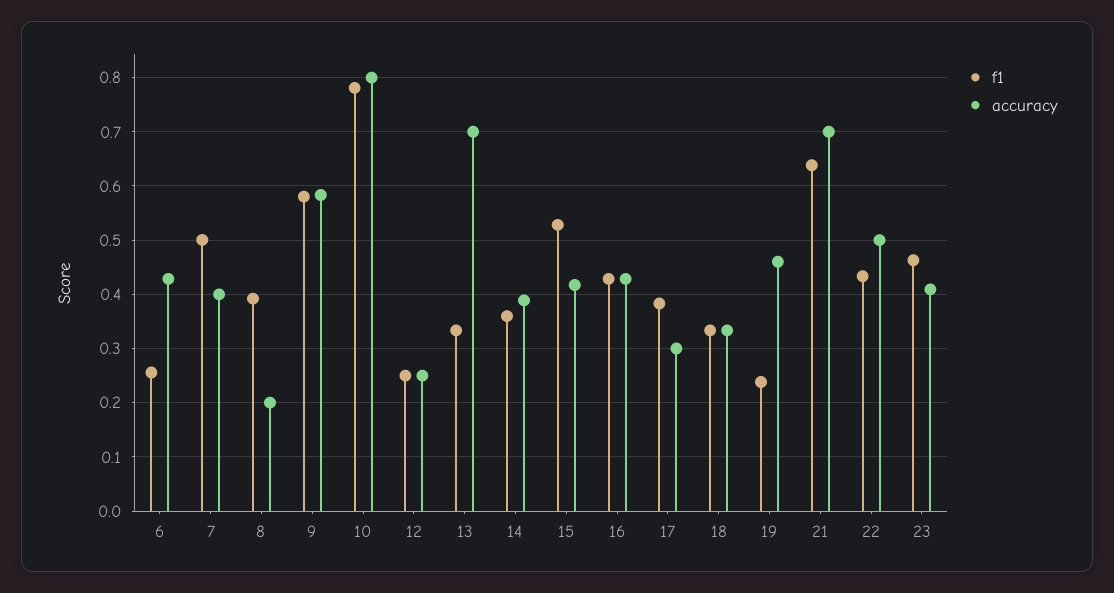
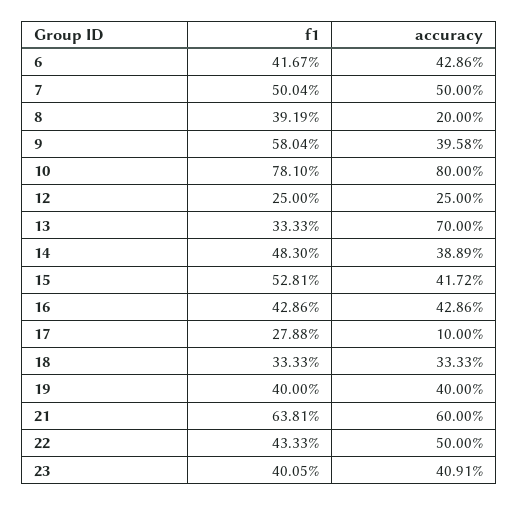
f1, 6: 0.26 -> 0.4167
accuracy, 7: 0.4 -> 0.5
accuracy, 9: 0.58 -> 0.3958
f1, 14: 0.36 -> 0.483
f1, 17: 0.38 -> 0.2788
accuracy, 17: 0.3 -> 0.1
f1, 19: 0.24 -> 0.4
accuracy, 19: 0.46 -> 0.4
accuracy, 21: 0.7 -> 0.6
f1, 23: 0.46 -> 0.4005

